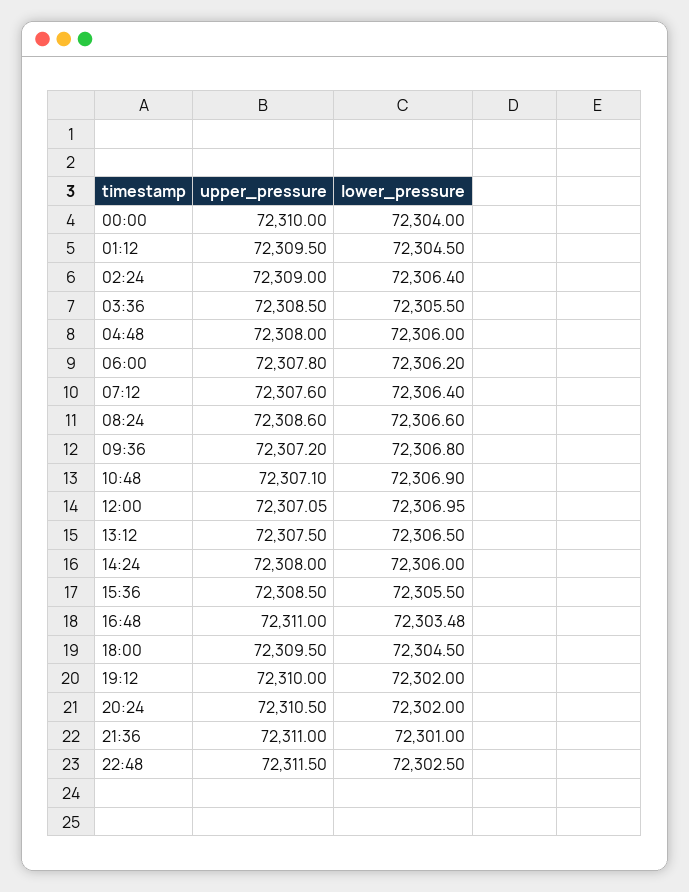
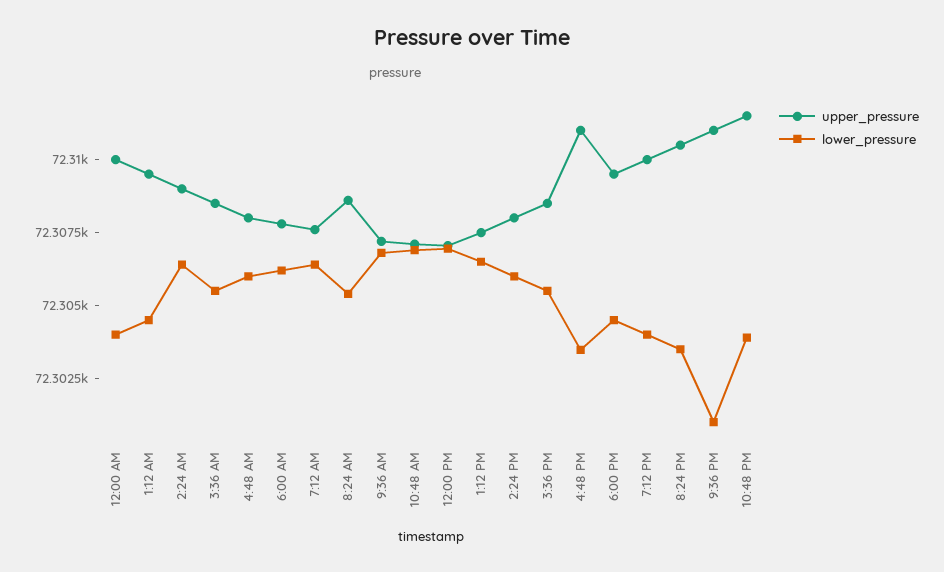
lower_pressure, 08:24: 72306.6 -> 72305.5
lower_pressure, 19:12: 72302 -> 72304
lower_pressure, 20:24: 72302 -> 72303.5
lower_pressure, 22:48: 72302.5 -> 72304

